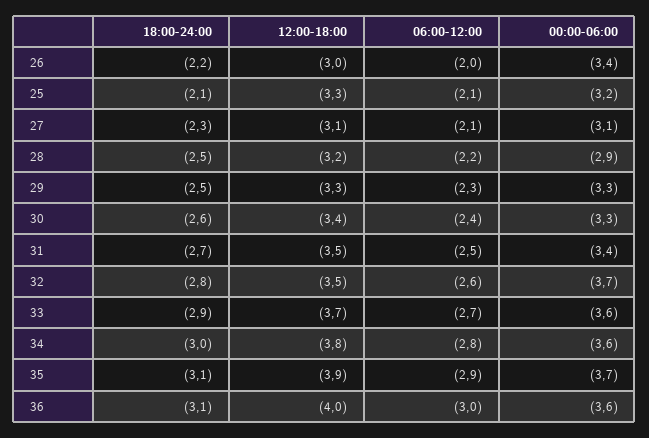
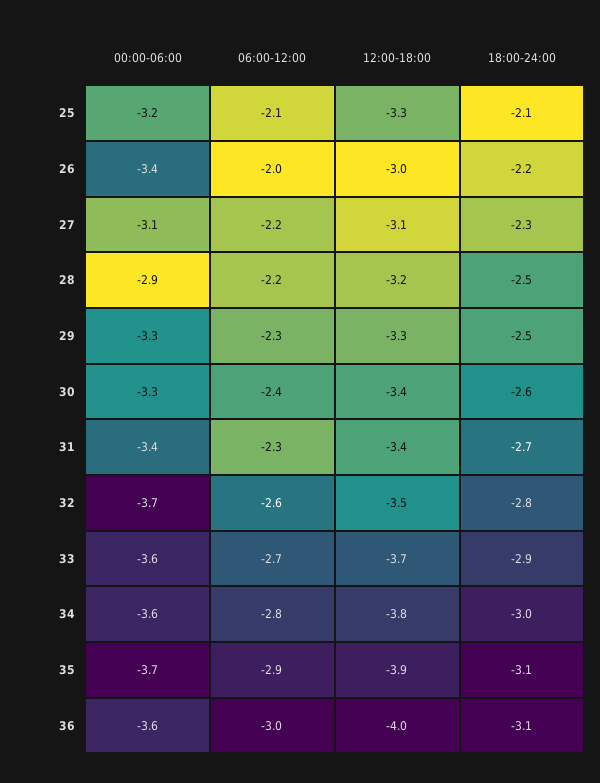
06:00-12:00, 27: -2.1 -> -2.2
12:00-18:00, 31: -3.5 -> -3.4
06:00-12:00, 31: -2.5 -> -2.3

